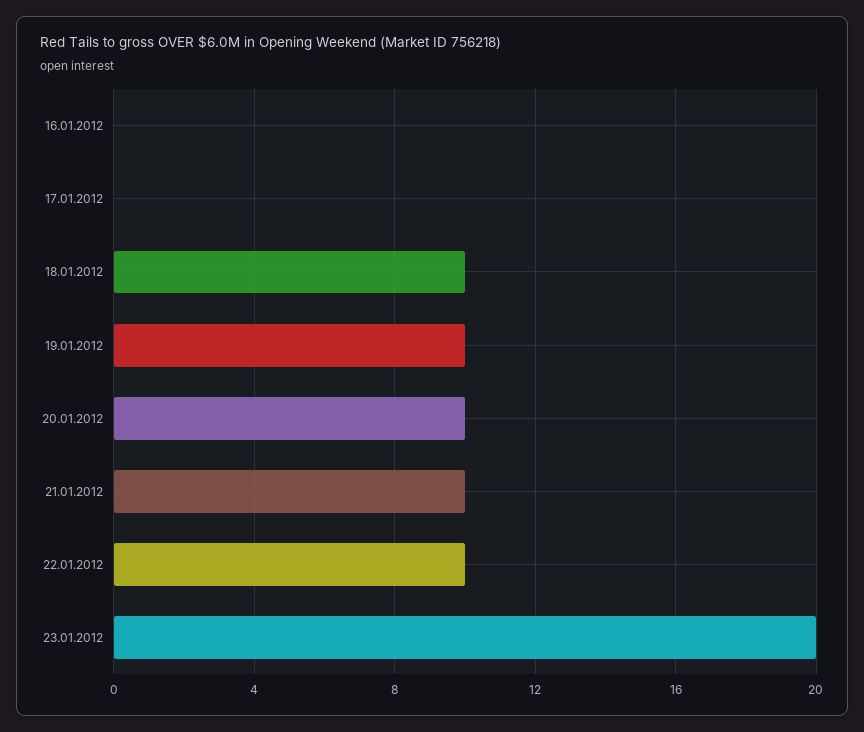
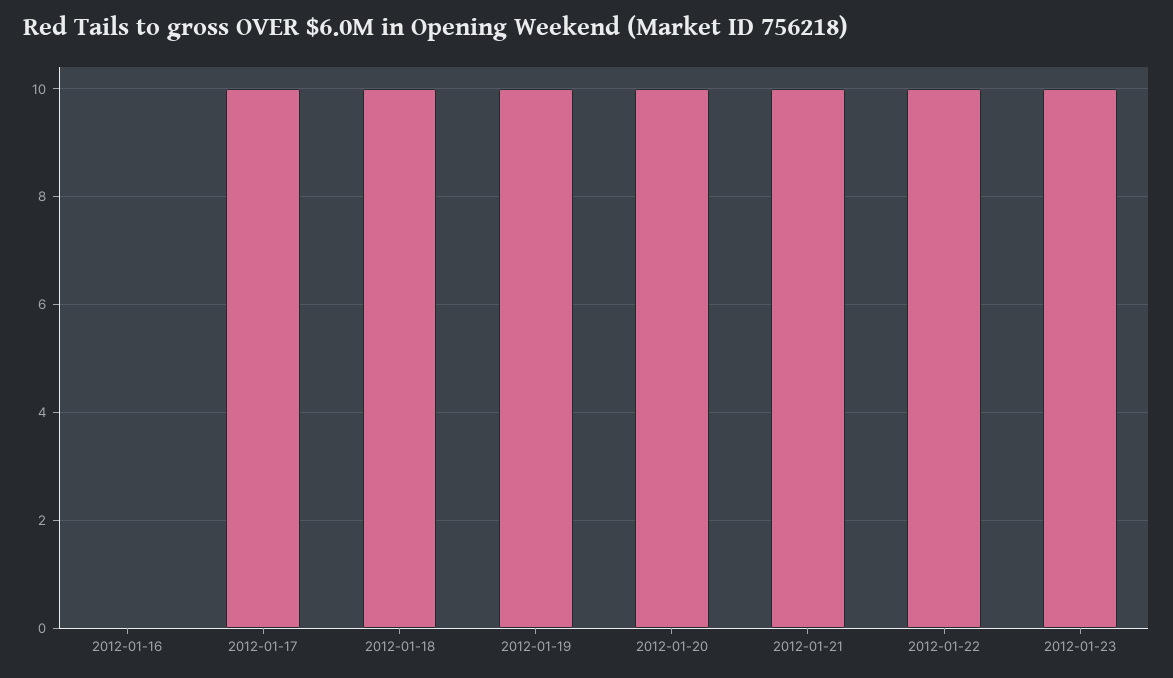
17.01.2012: 0 -> 10
23.01.2012: 20 -> 10

